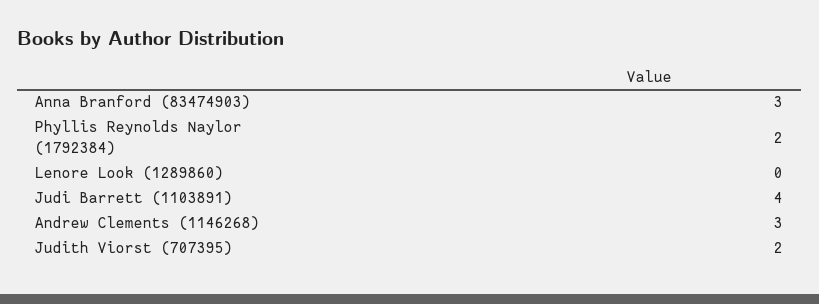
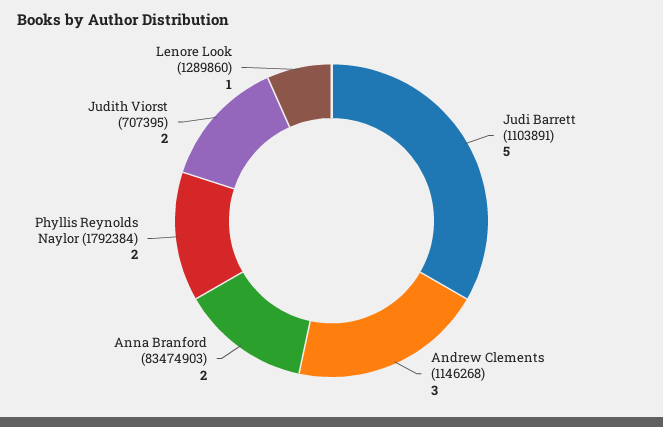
Anna Branford (83474903): 3 -> 2
Lenore Look (1289860): 0 -> 1
Judi Barrett (1103891): 4 -> 5

